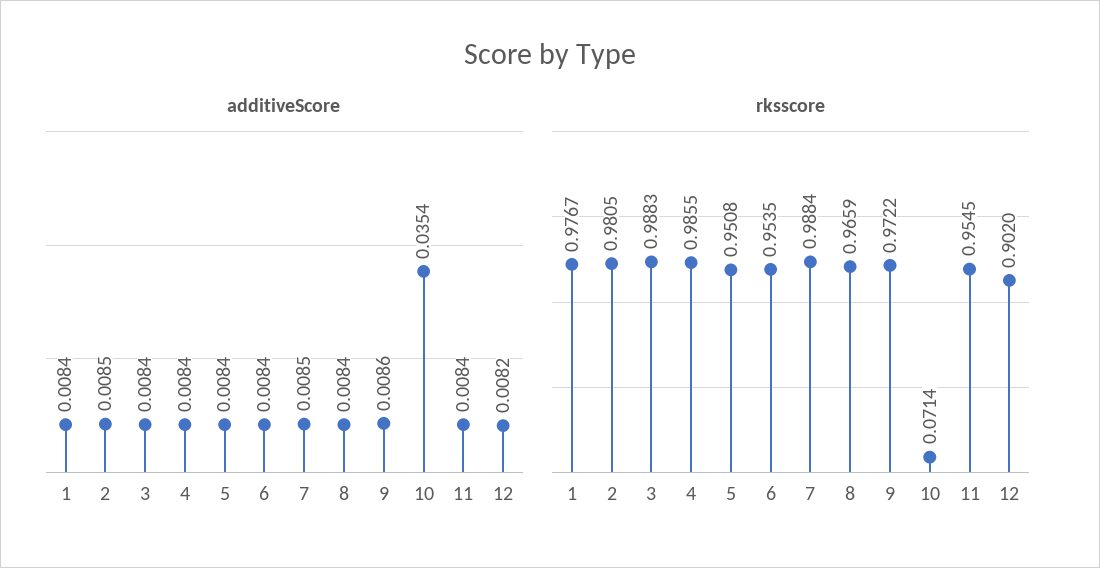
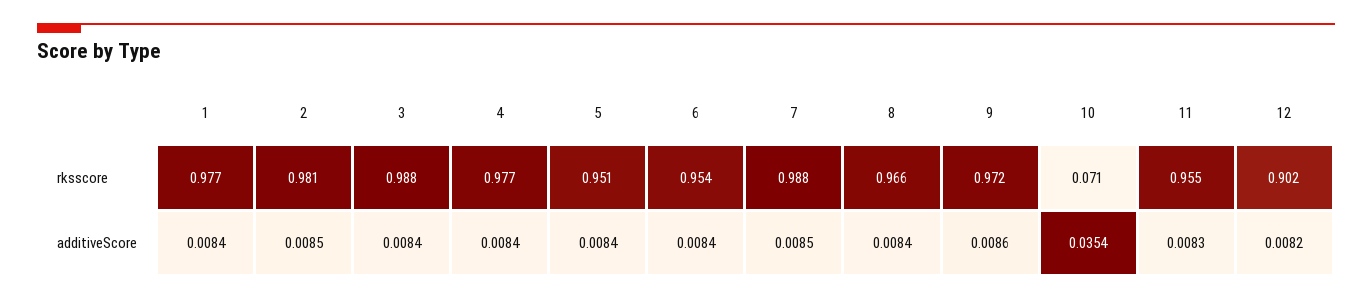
additiveScore, 11: 0.0084 -> 0.0083
rksscore, 4: 0.9855 -> 0.977

